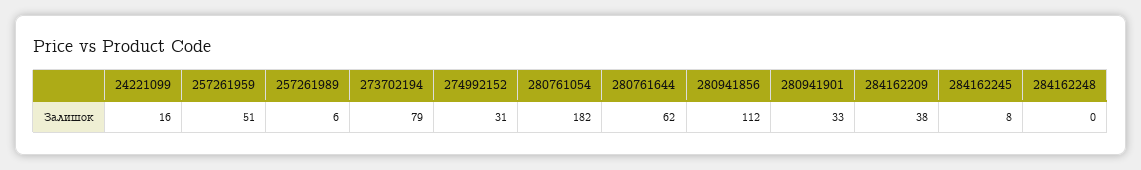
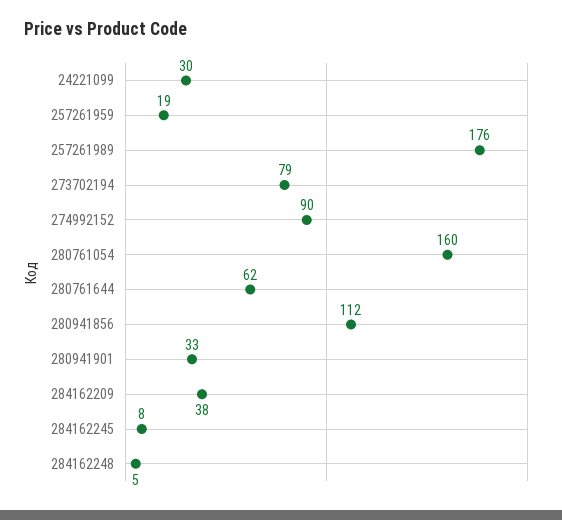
24221099: 16 -> 30
257261959: 51 -> 19
257261989: 6 -> 176
274992152: 31 -> 90
280761054: 182 -> 160
284162248: 0 -> 5

